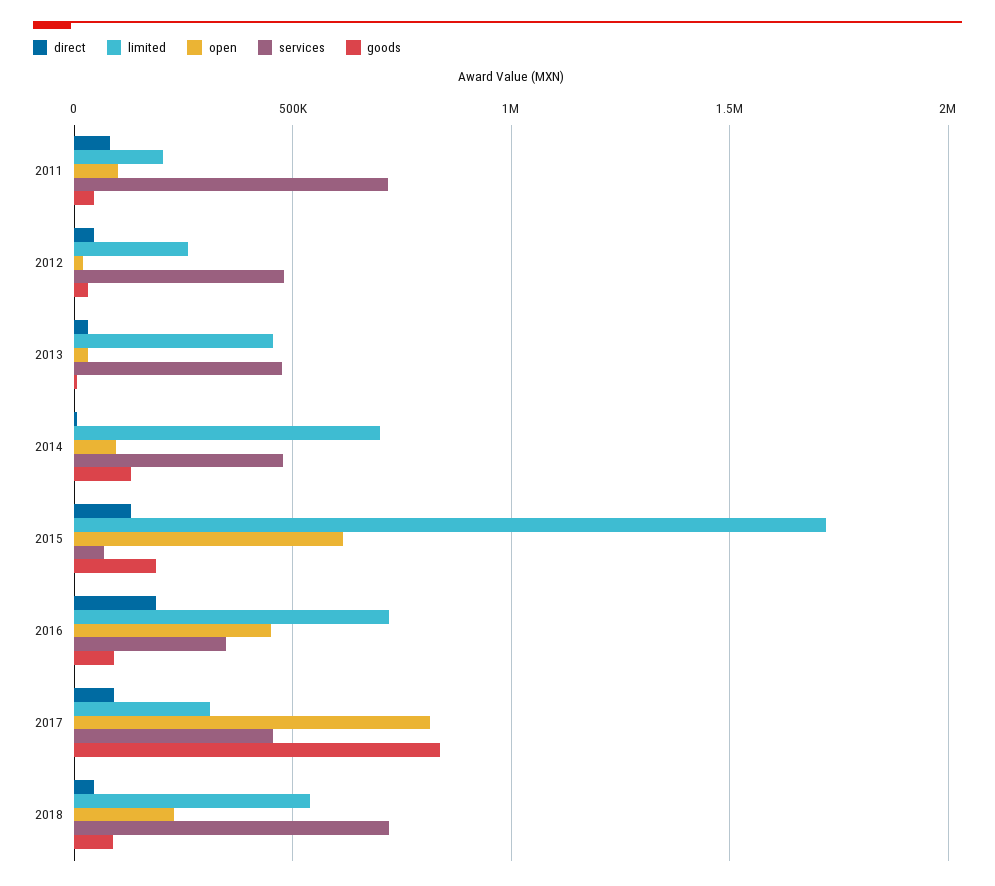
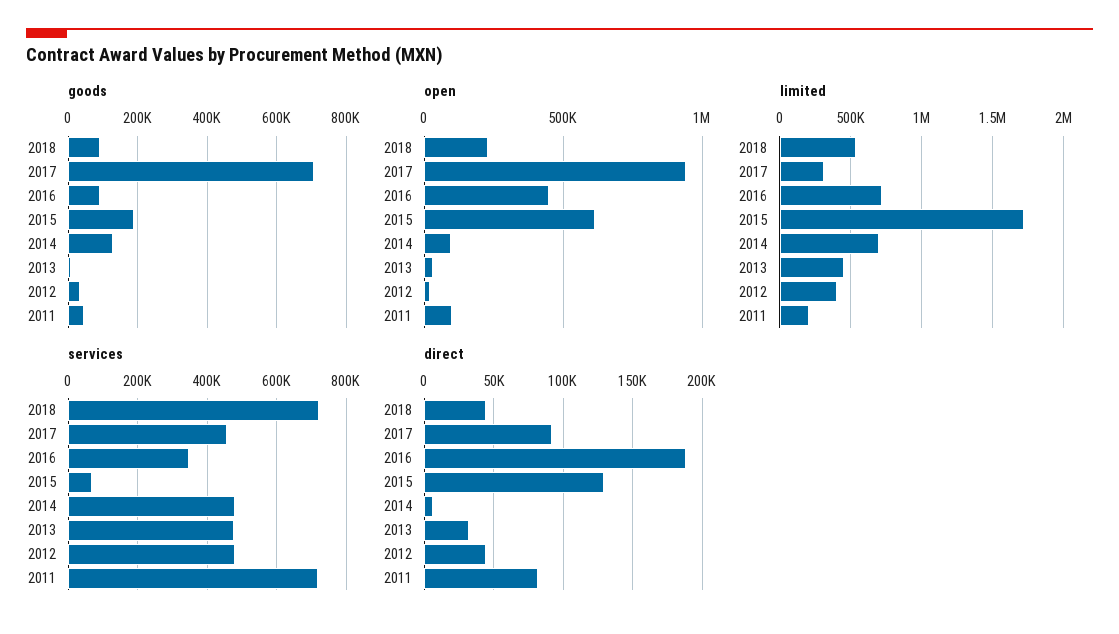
limited, 2012: 250000 -> 400000
open, 2017: 800000 -> 950000
goods, 2017: 850000 -> 700000

